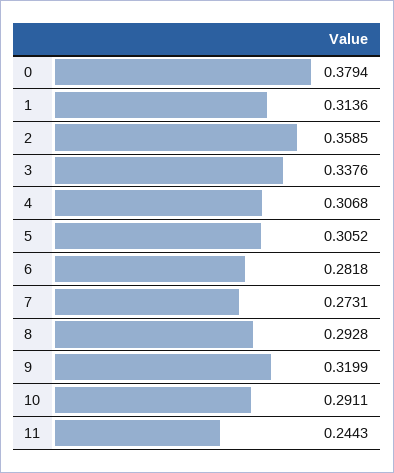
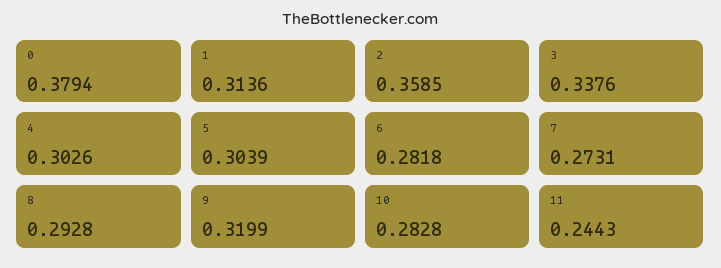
4: 0.3068 -> 0.3026
5: 0.3052 -> 0.3039
10: 0.2911 -> 0.2828

